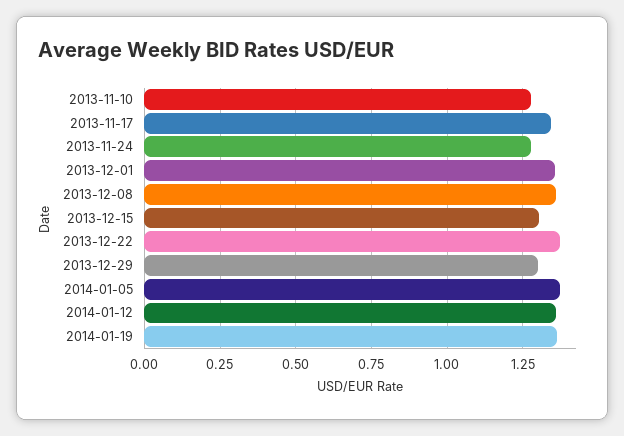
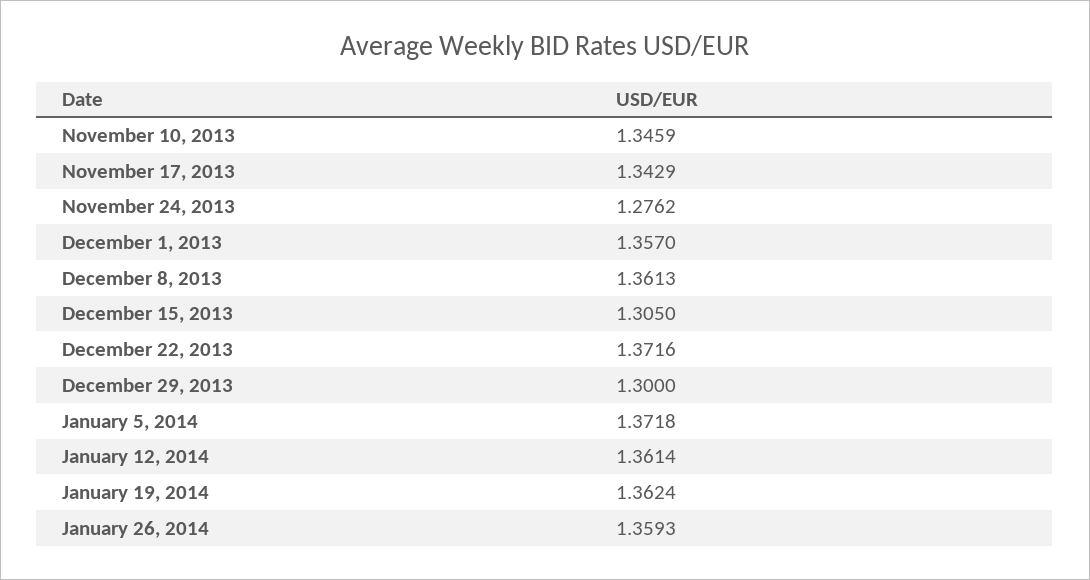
2013-11-10: 1.275 -> 1.3459
January 26, 2014: none -> 1.3593

